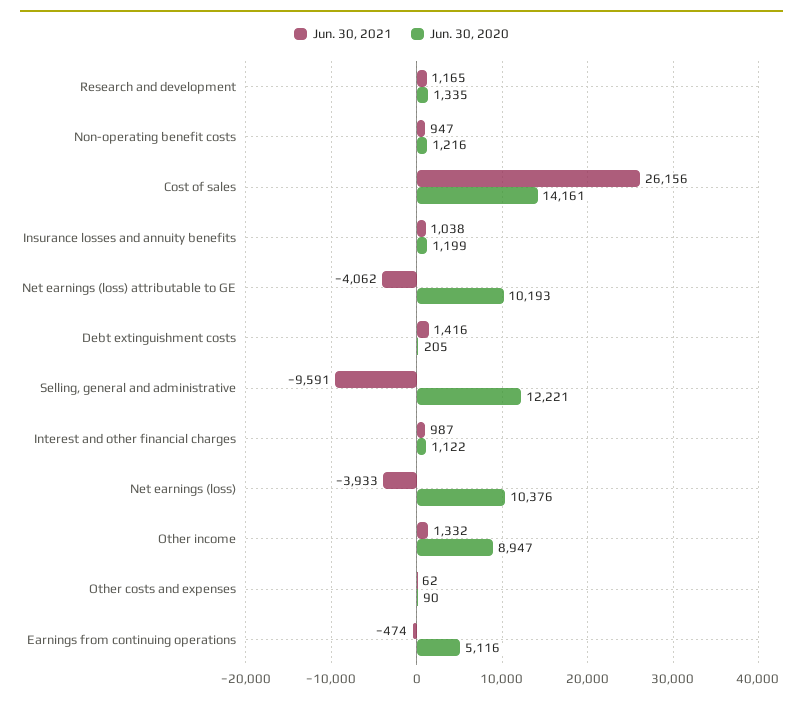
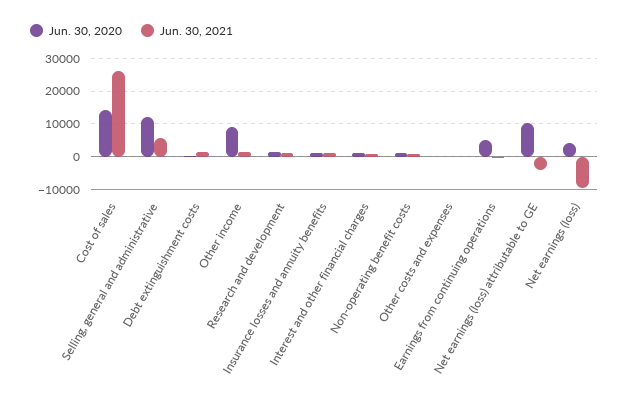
Jun. 30, 2021, Selling, general and administrative: -9591 -> 6000
Jun. 30, 2021, Net earnings (loss): -3933 -> -10000
Jun. 30, 2020, Net earnings (loss): 10376 -> 4000

